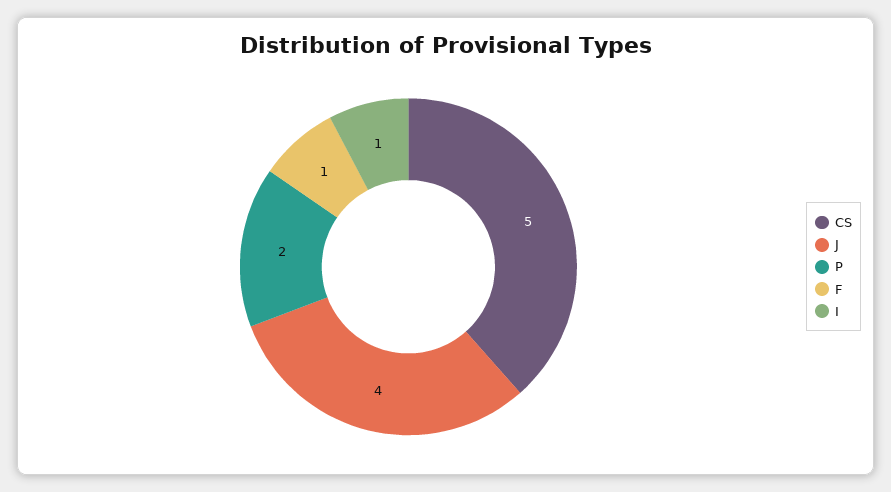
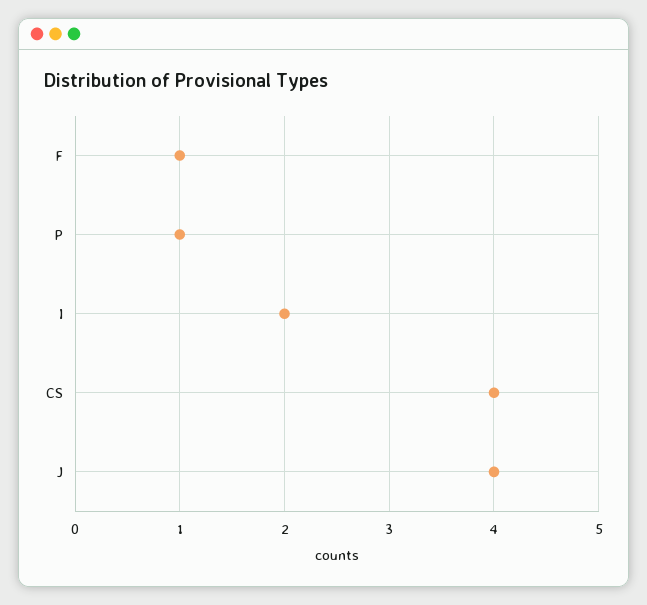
CS: 5 -> 4
P: 2 -> 1
I: 1 -> 2

